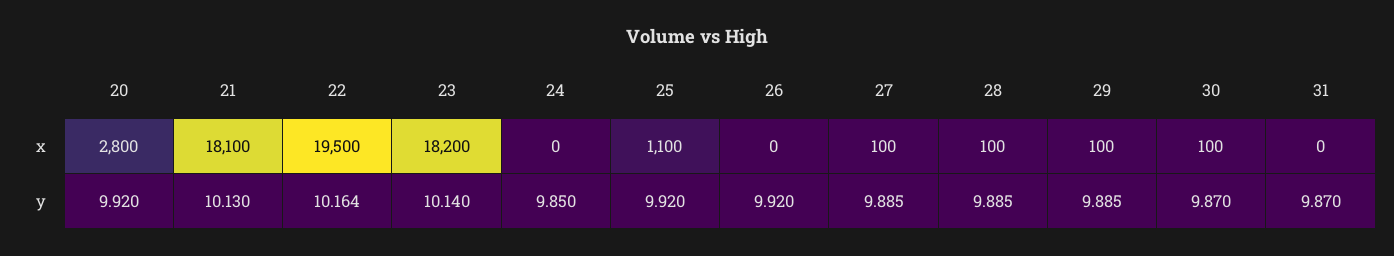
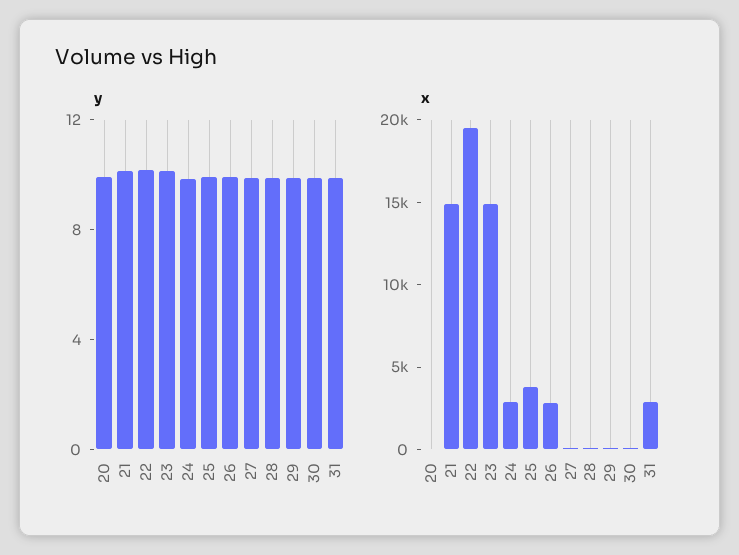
x, 20: 2800 -> 0
x, 21: 18100 -> 15000
x, 23: 18200 -> 15000
x, 24: 0 -> 3000
x, 25: 1100 -> 4000
x, 26: 0 -> 3000
x, 31: 0 -> 3000

